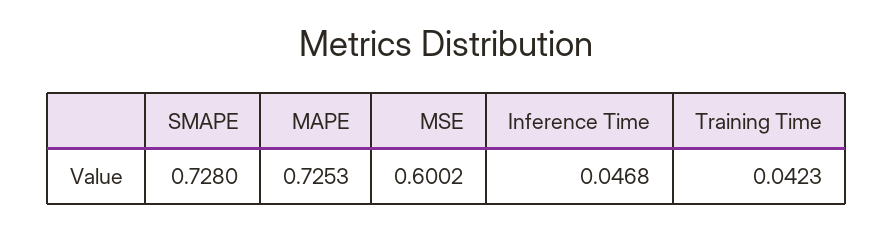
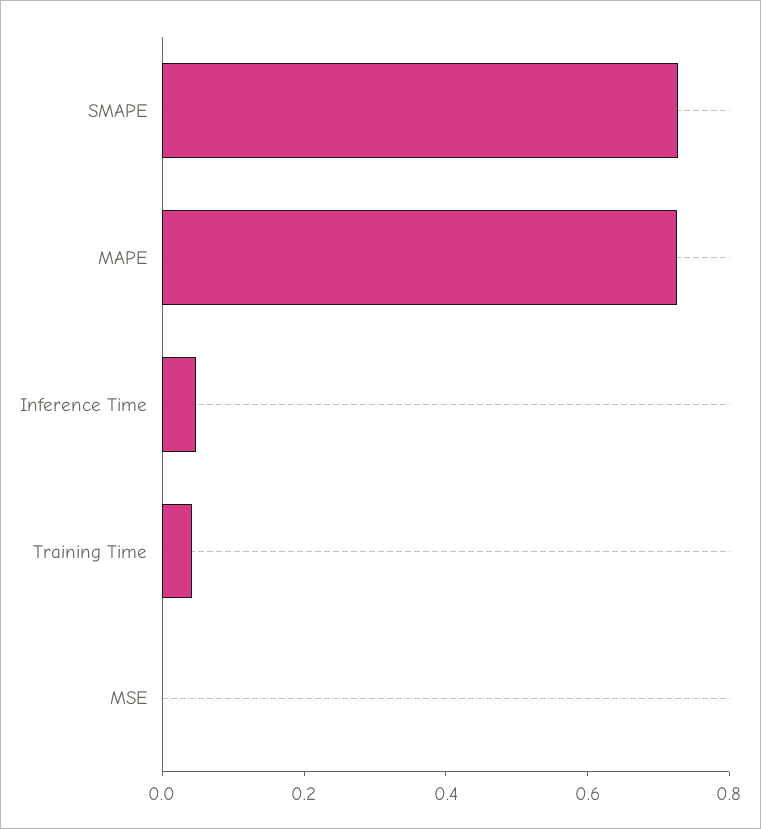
MSE: 0.6002 -> 0

